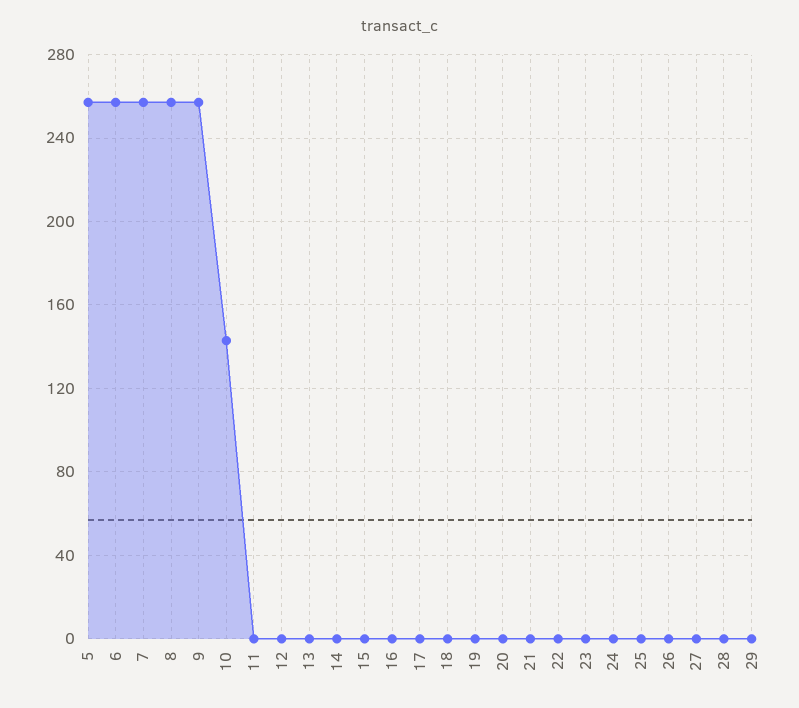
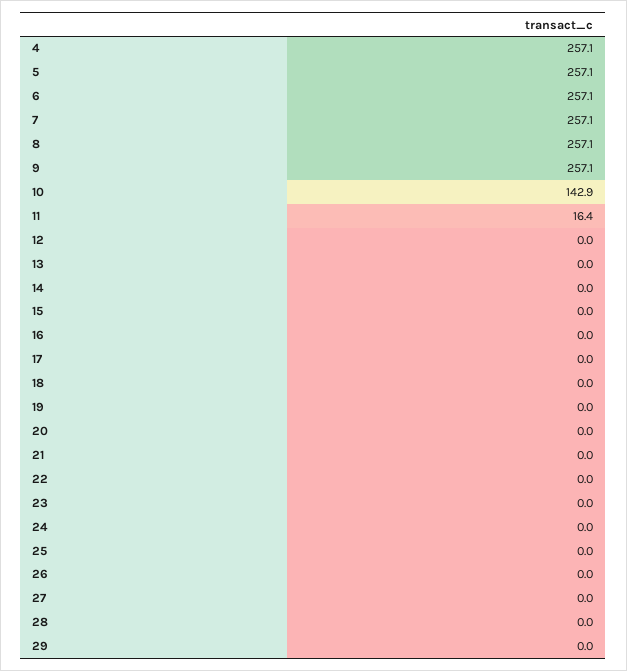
11: 0 -> 16.4
4: none -> 257.1

